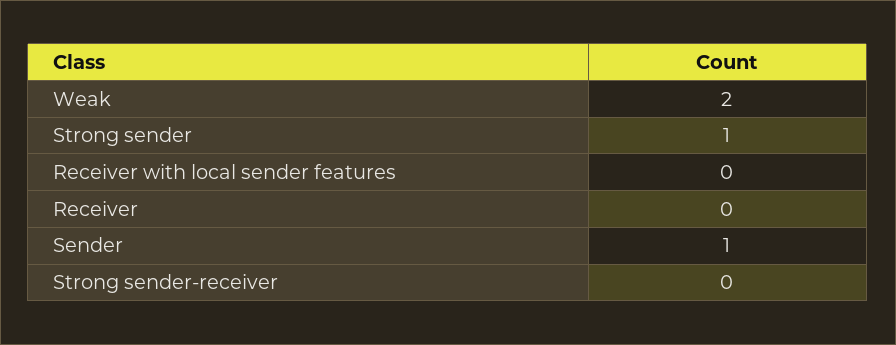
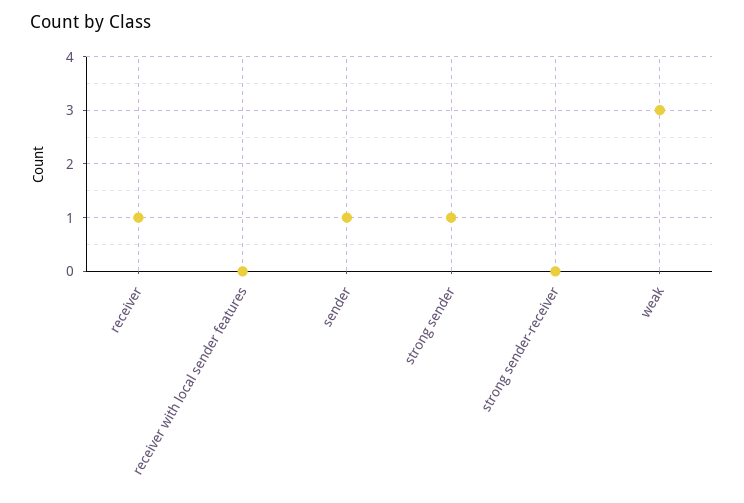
Weak: 2 -> 3
Receiver: 0 -> 1

